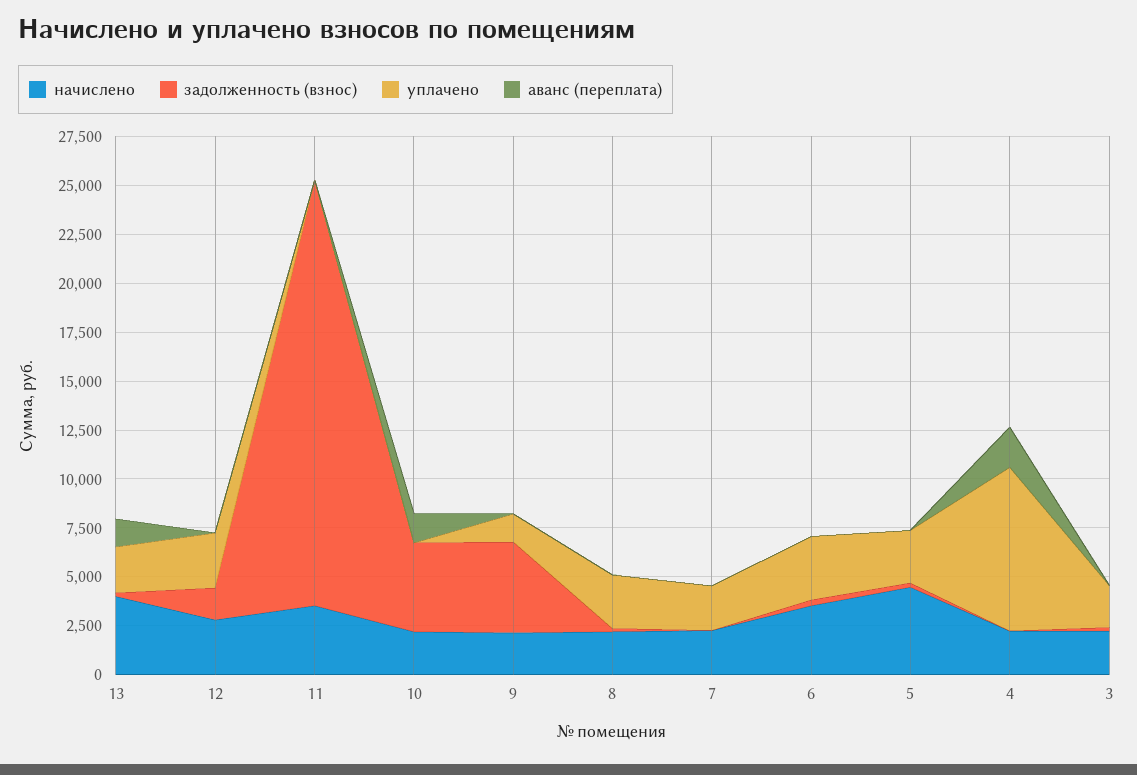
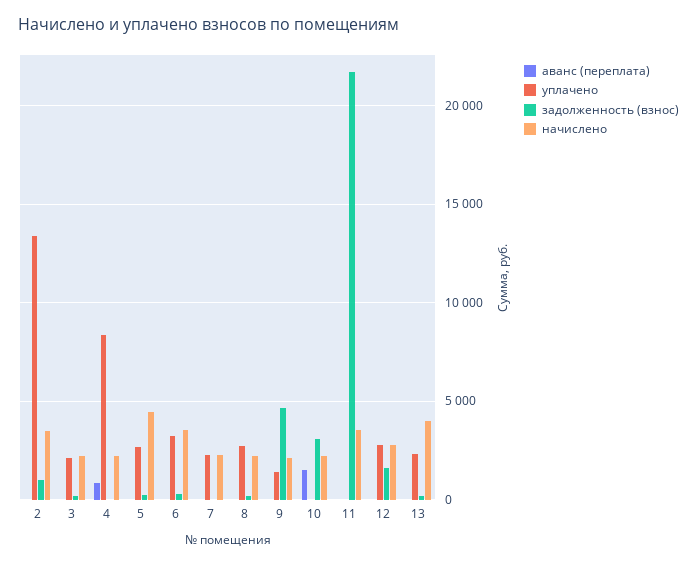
аванс (переплата), 13: 1500 -> 0
задолженность (взнос), 10: 4500 -> 3000
аванс (переплата), 4: 2000 -> 1000
аванс (переплата), 2: none -> 0
уплачено, 2: none -> 13500
задолженность (взнос), 2: none -> 1000
начислено, 2: none -> 3500

